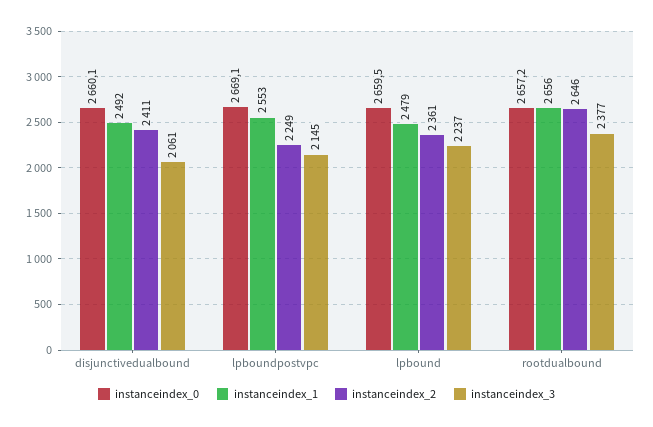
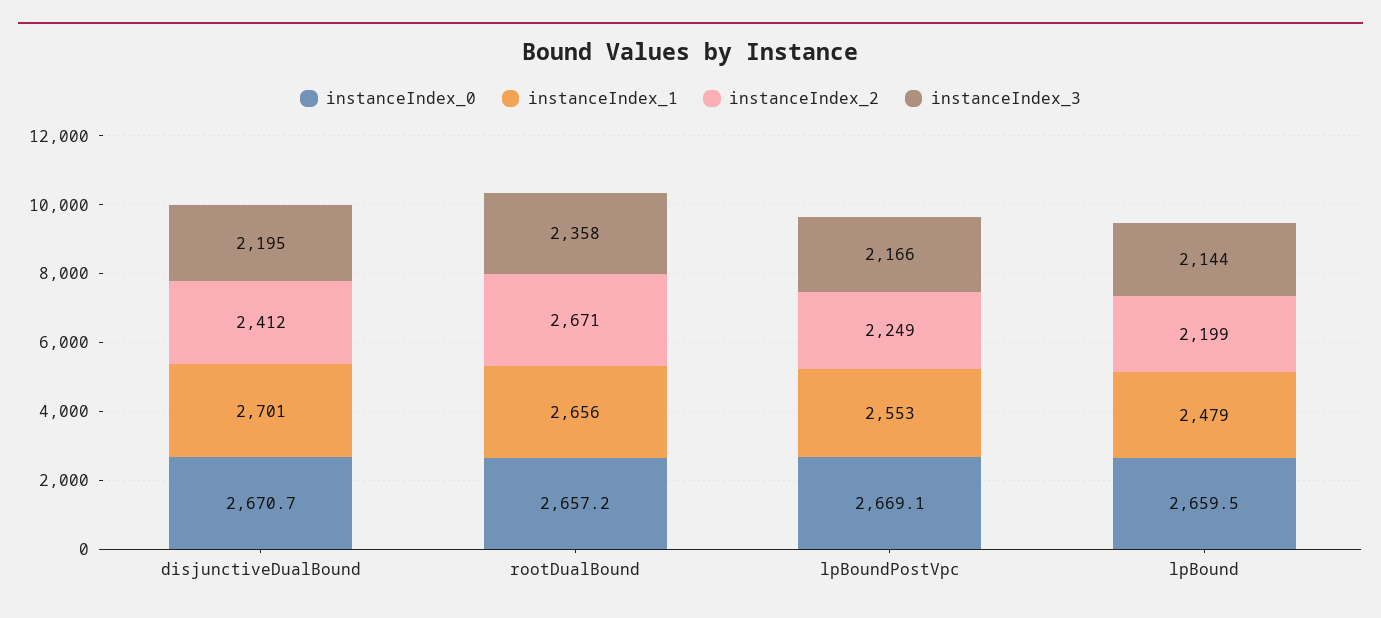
instanceindex_0, disjunctivedualbound: 2660.1 -> 2670.7
instanceindex_1, disjunctivedualbound: 2492 -> 2701
instanceindex_2, disjunctivedualbound: 2411 -> 2412
instanceindex_3, disjunctivedualbound: 2061 -> 2195
instanceindex_3, lpboundpostvpc: 2145 -> 2166
instanceindex_2, lpbound: 2361 -> 2199
instanceindex_3, lpbound: 2237 -> 2144
instanceindex_2, rootdualbound: 2646 -> 2671
instanceindex_3, rootdualbound: 2377 -> 2358

